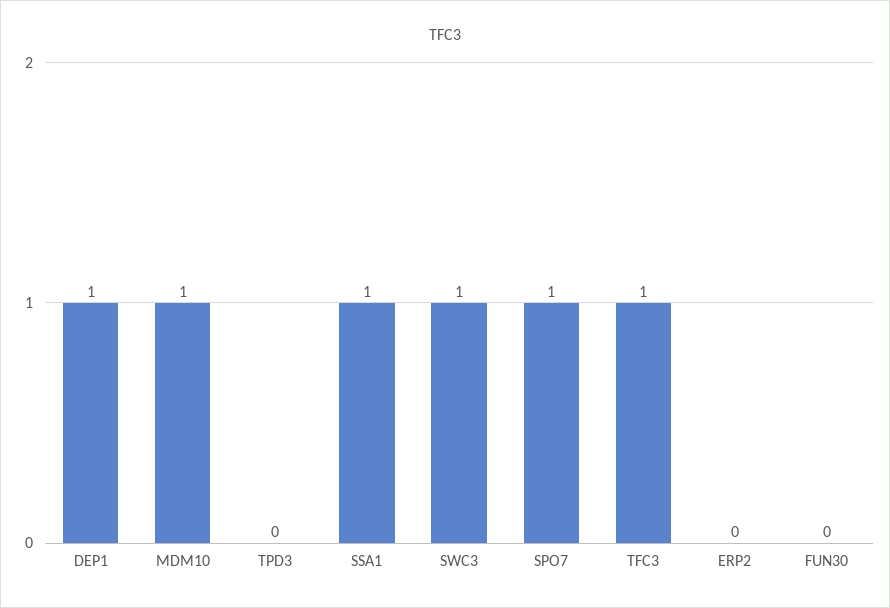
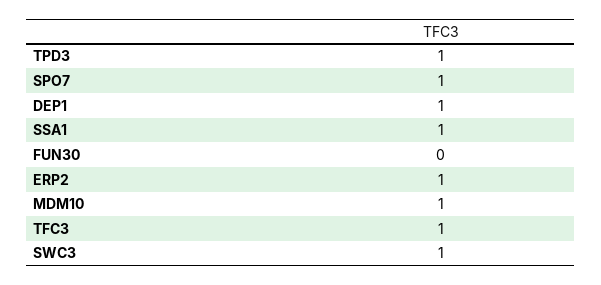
TPD3: 0 -> 1
ERP2: 0 -> 1

